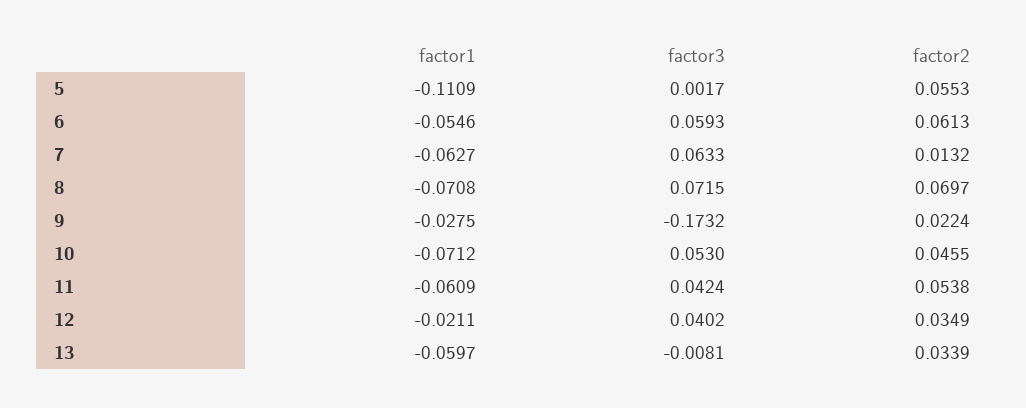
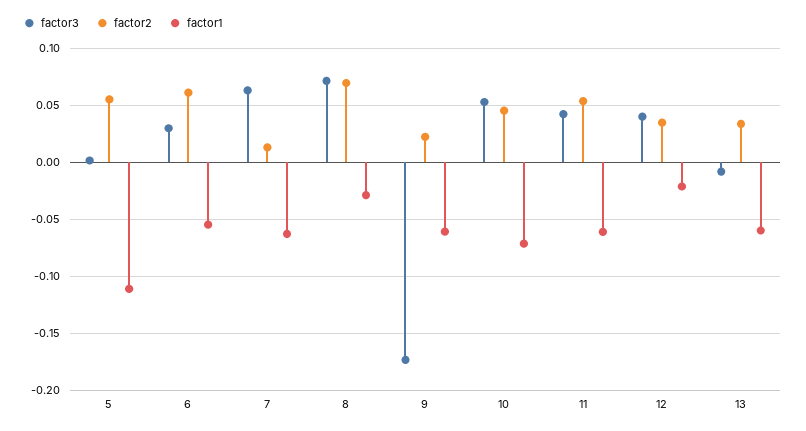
factor3, 6: 0.0593 -> 0.03
factor1, 8: -0.0708 -> -0.03
factor1, 9: -0.0275 -> -0.06

